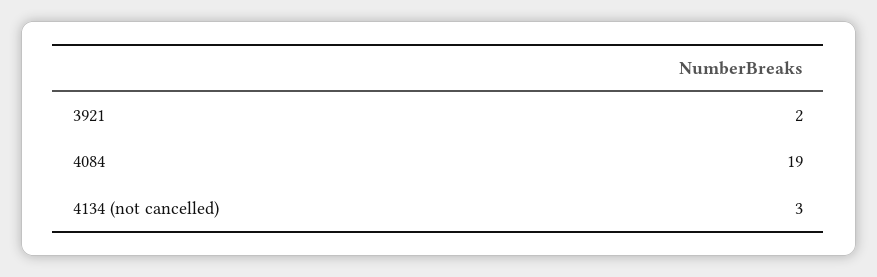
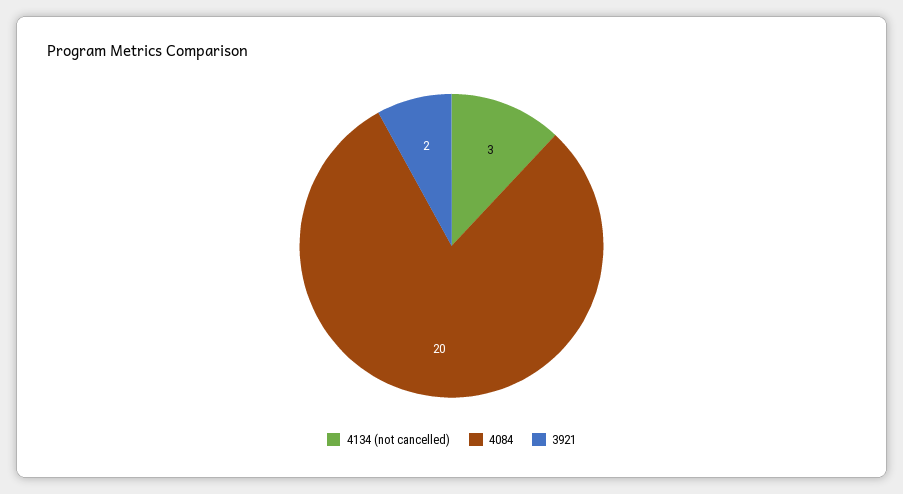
4084: 19 -> 20

